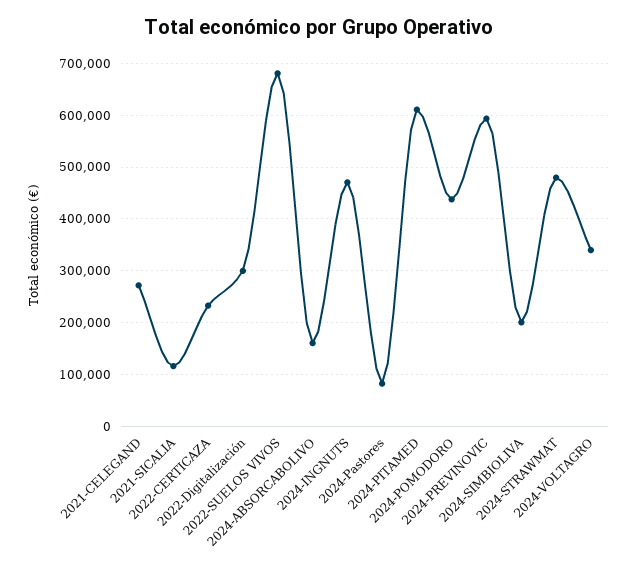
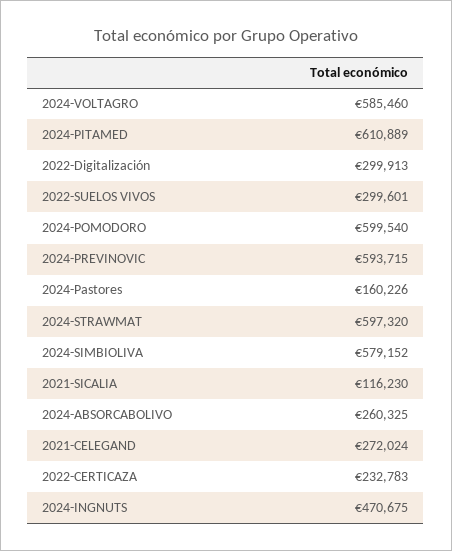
2022-SUELOS VIVOS: 680000 -> 299601
2024-ABSORCABOLIVO: 160000 -> 260325
2024-Pastores: 80000 -> 160226
2024-POMODORO: 440000 -> 599540
2024-SIMBIOLIVA: 200000 -> 579152
2024-STRAWMAT: 480000 -> 597320
2024-VOLTAGRO: 340000 -> 585460

